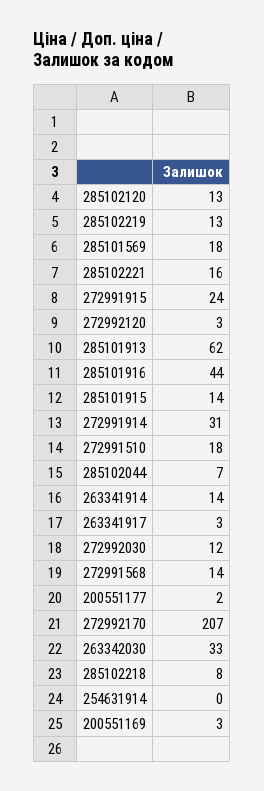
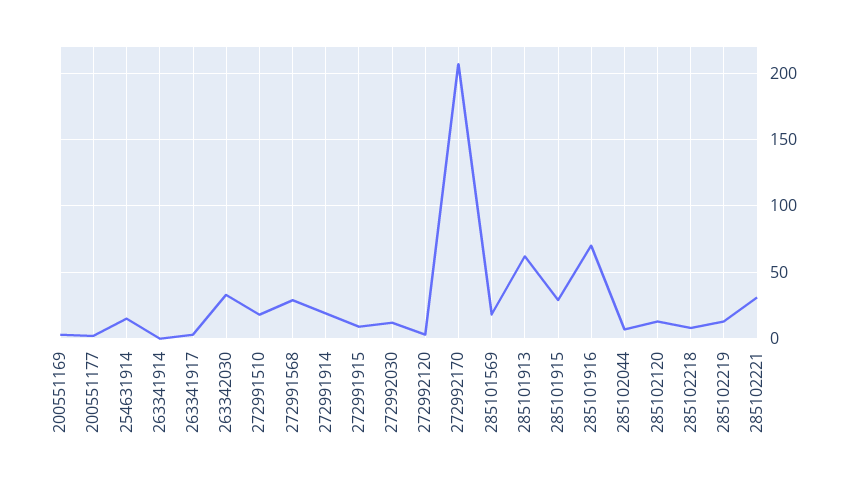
285102221: 16 -> 30
272991915: 24 -> 10
285101916: 44 -> 70
285101915: 14 -> 30
272991914: 31 -> 20
263341914: 14 -> 0
272991568: 14 -> 30
254631914: 0 -> 15

